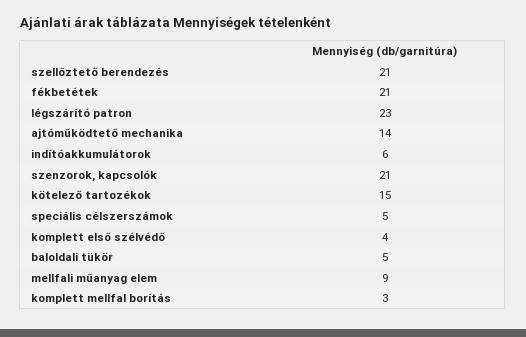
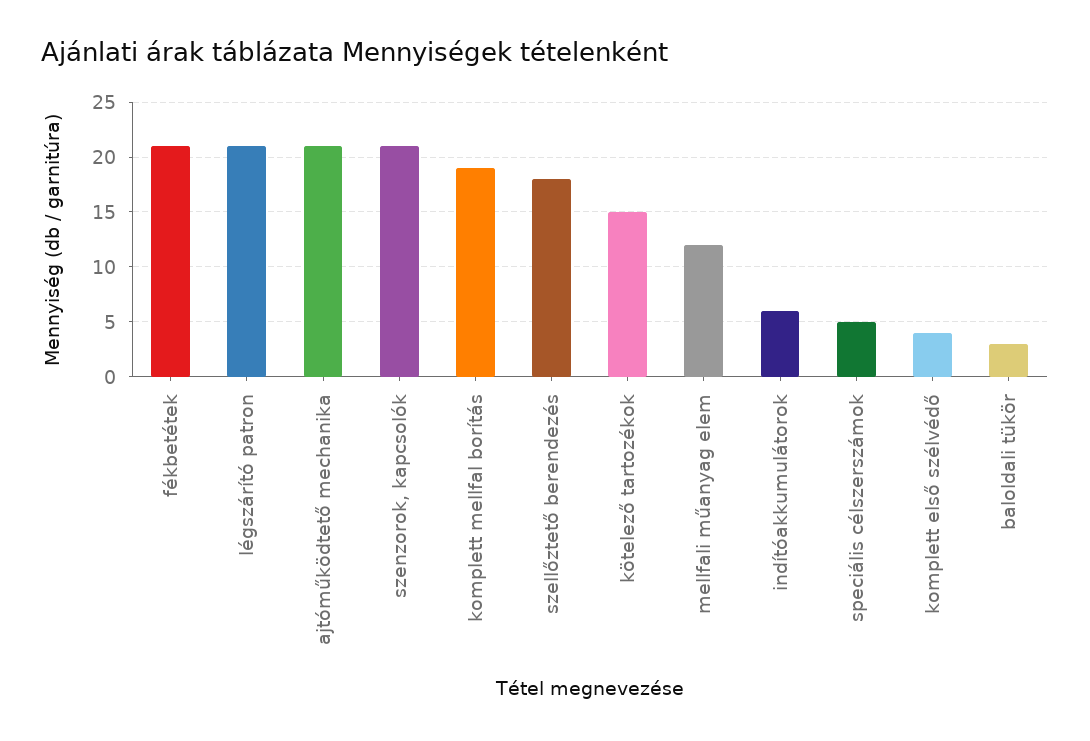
szellőztető berendezés: 21 -> 18
légszárító patron: 23 -> 21
ajtóműködtető mechanika: 14 -> 21
baloldali tükör: 5 -> 3
mellfali műanyag elem: 9 -> 12
komplett mellfal borítás: 3 -> 19

